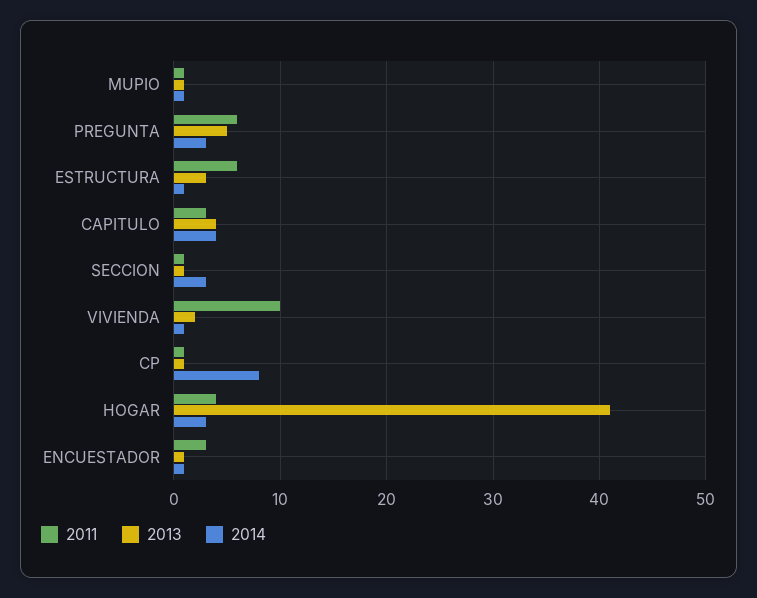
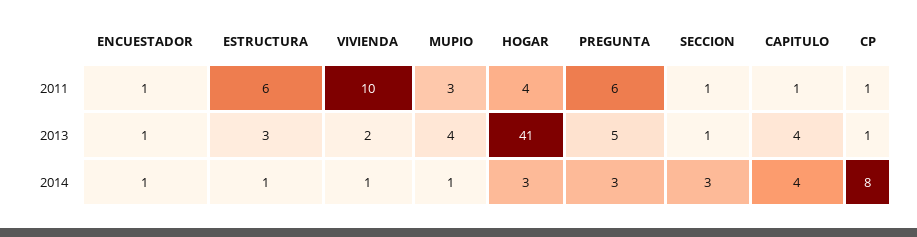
2011, MUPIO: 1 -> 3
2013, MUPIO: 1 -> 4
2011, CAPITULO: 3 -> 1
2011, ENCUESTADOR: 3 -> 1

